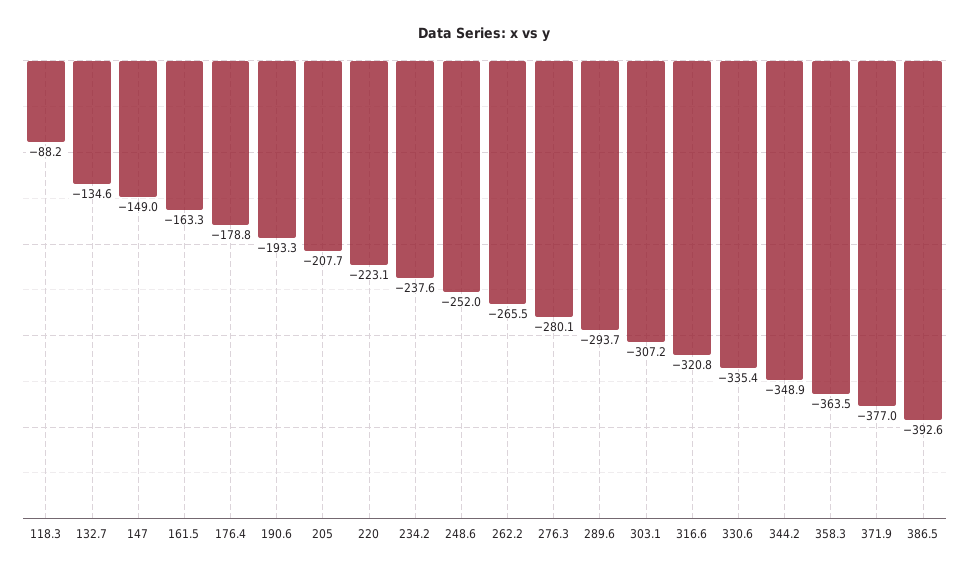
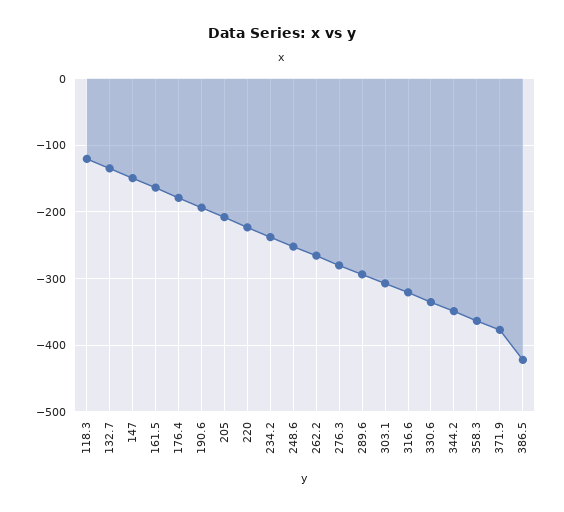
118.3: -88.2 -> -120
386.5: -392.6 -> -420

